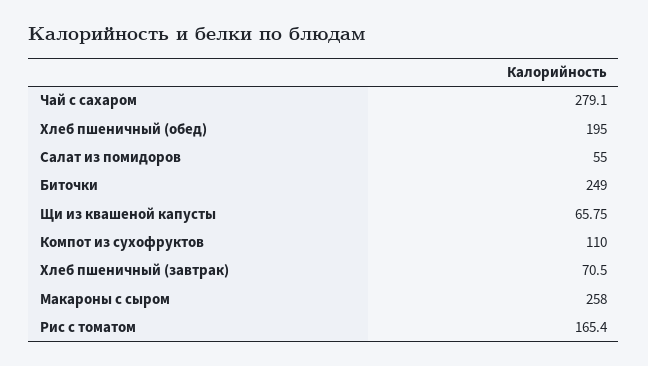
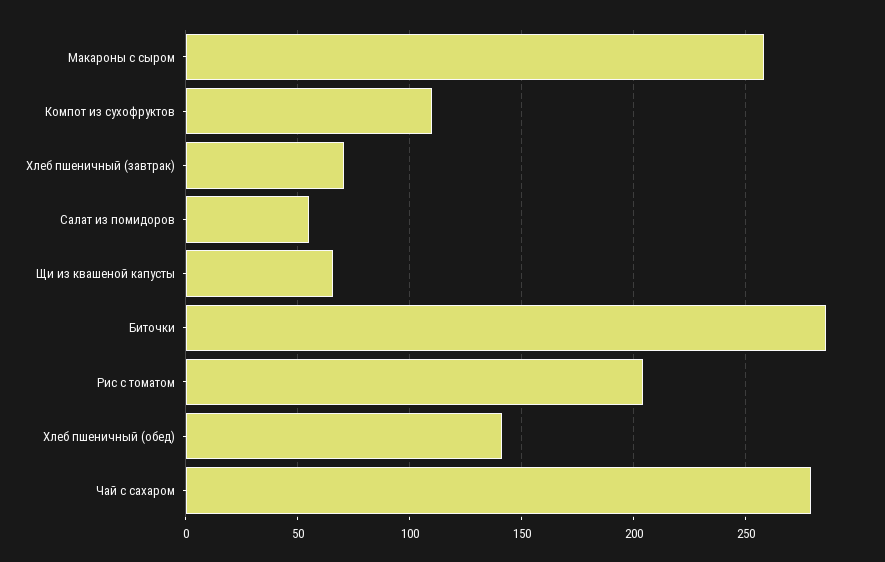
Хлеб пшеничный (обед): 195 -> 140
Биточки: 249 -> 285
Рис с томатом: 165.4 -> 205

